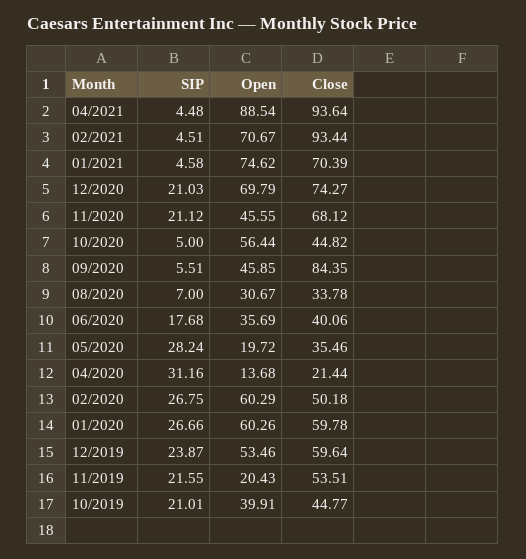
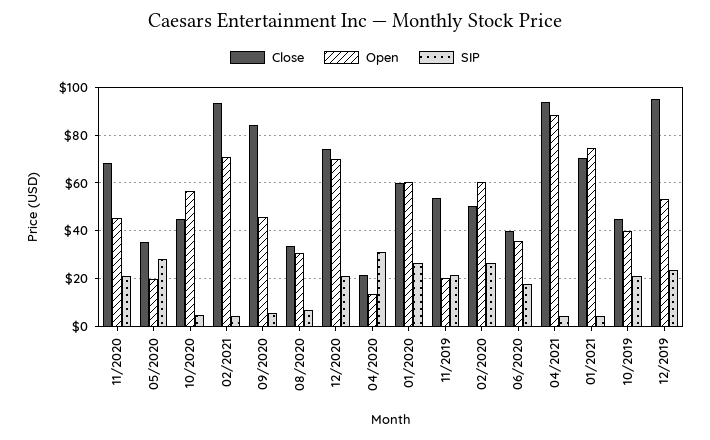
Close, 12/2019: 59.64 -> 95

